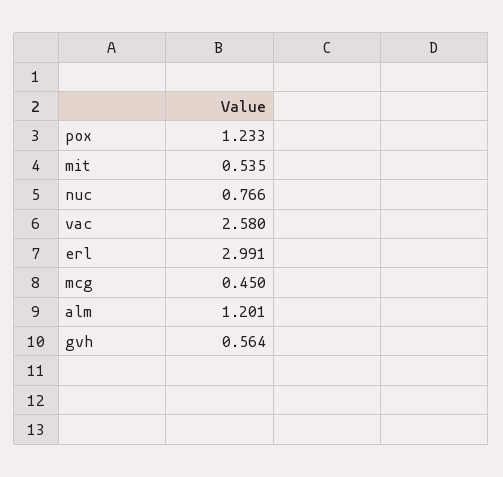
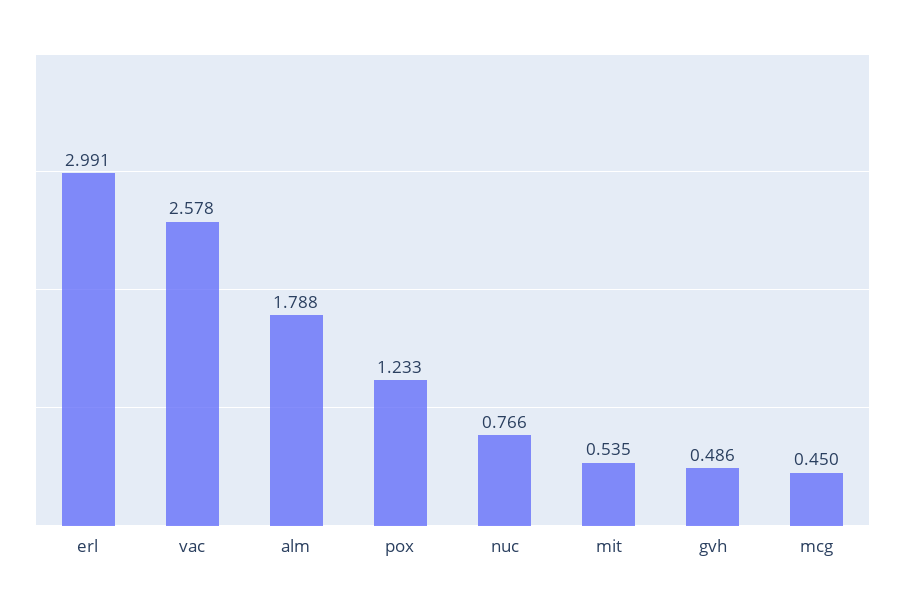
vac: 2.58 -> 2.578
alm: 1.201 -> 1.788
gvh: 0.564 -> 0.486

